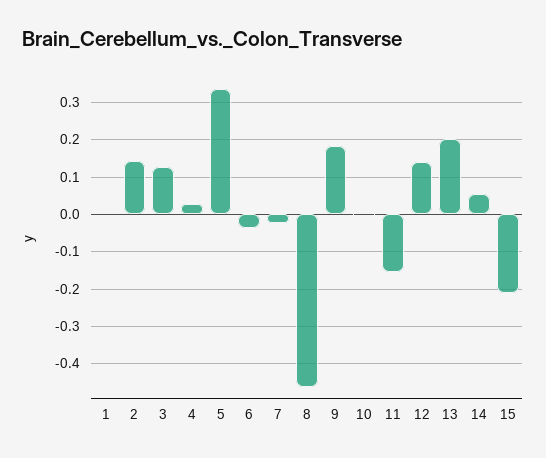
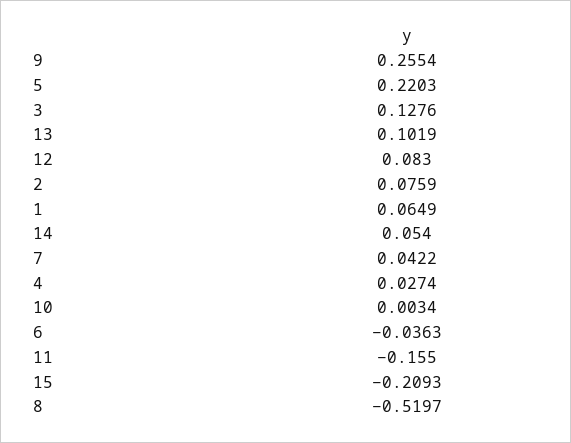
1: 0 -> 0.0649
2: 0.14 -> 0.0759
5: 0.34 -> 0.2203
7: -0.02 -> 0.0422
8: -0.46 -> -0.5197
9: 0.18 -> 0.2554
12: 0.14 -> 0.083
13: 0.2 -> 0.1019

